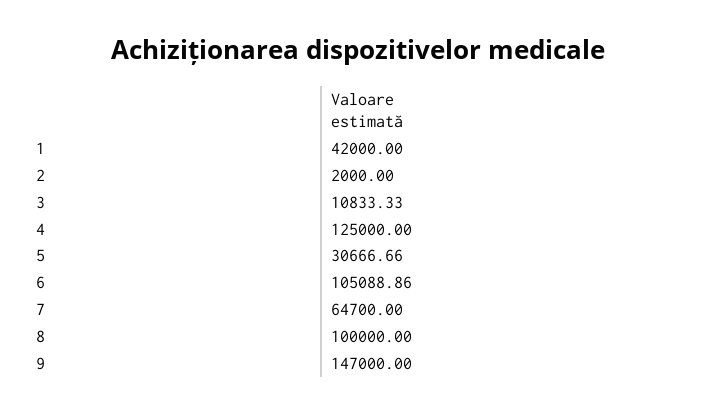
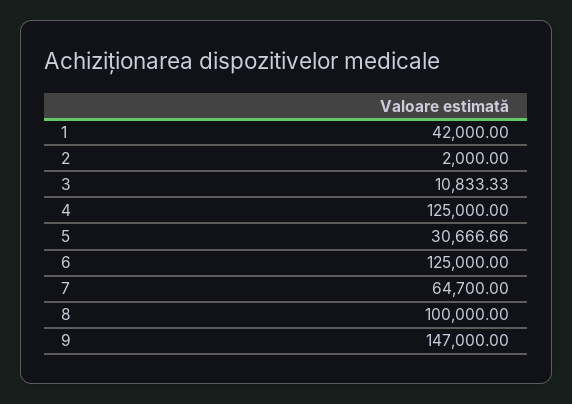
6: 105088.86 -> 125000

